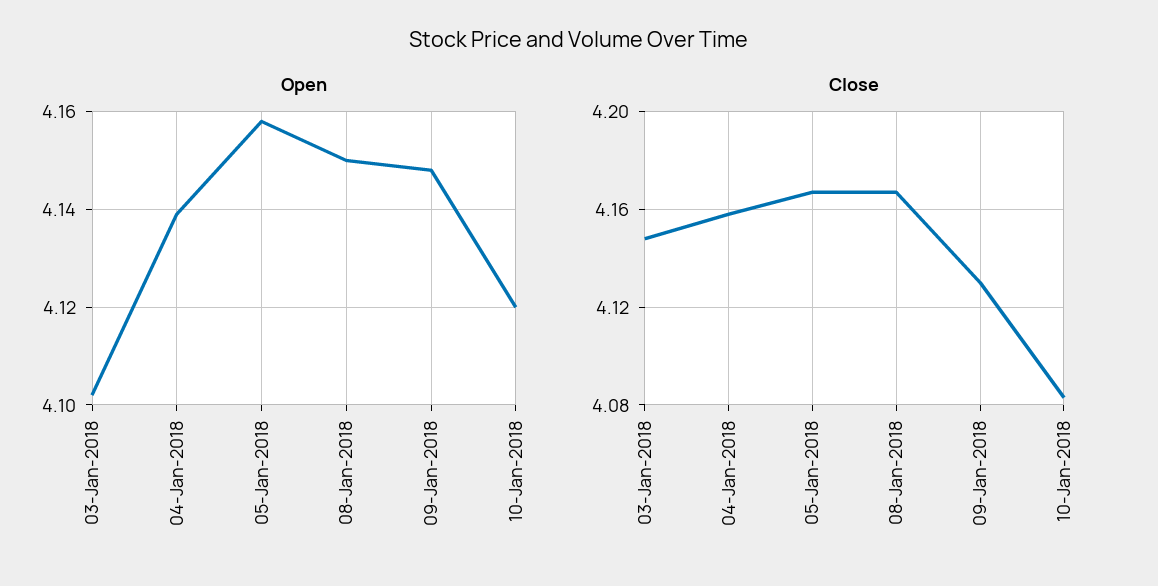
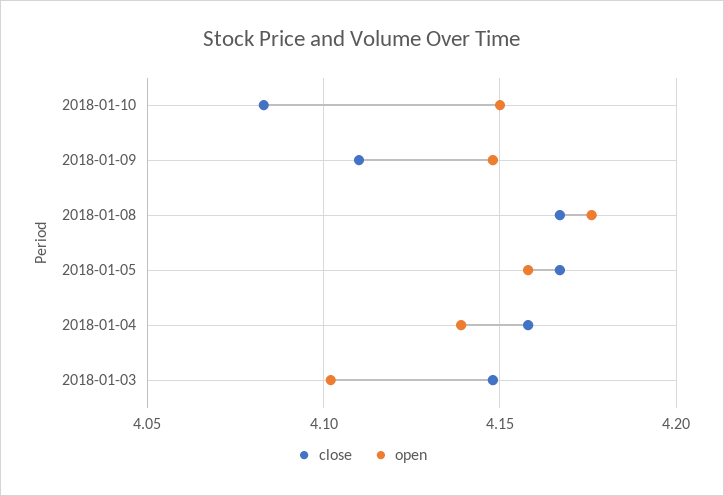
Open, 08-Jan-2018: 4.15 -> 4.175
Open, 10-Jan-2018: 4.12 -> 4.15
Close, 09-Jan-2018: 4.13 -> 4.11

